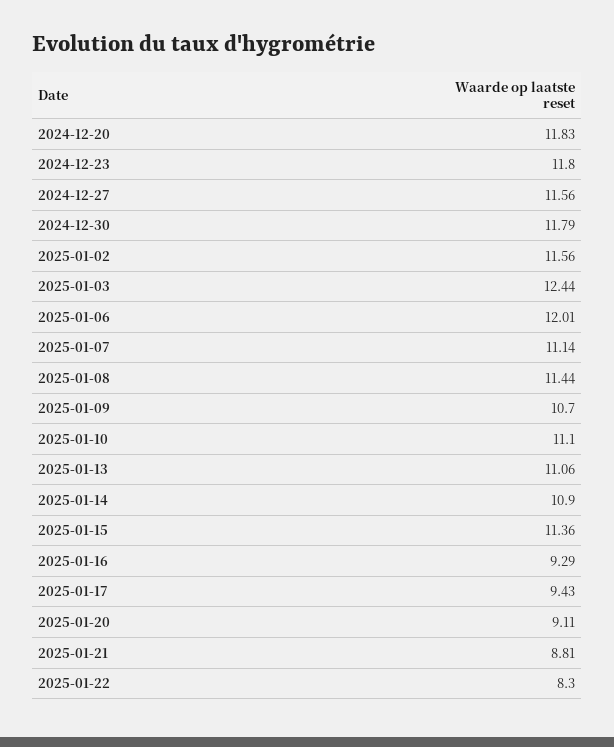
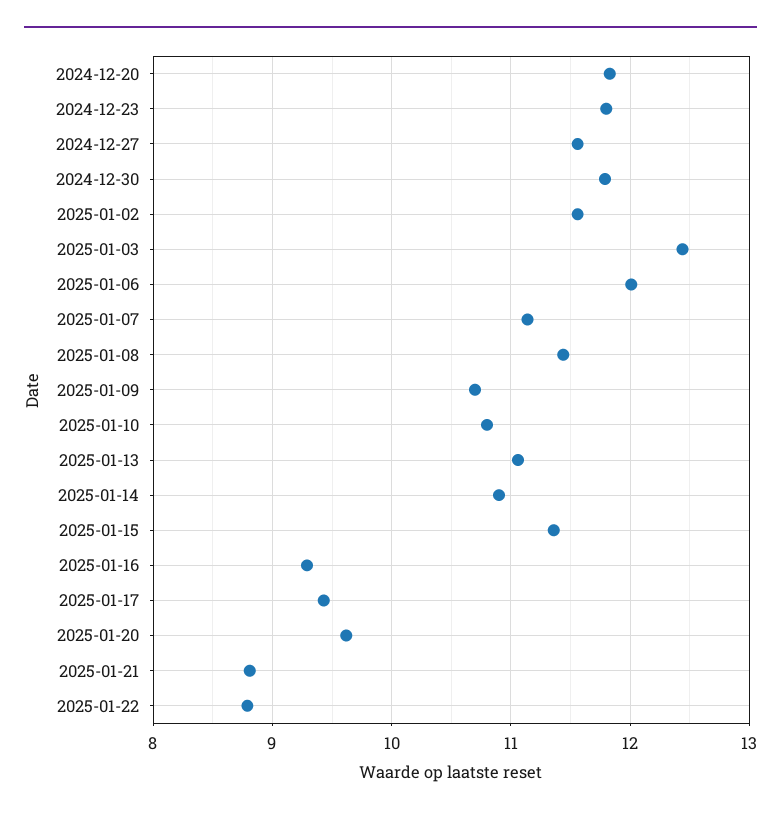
2025-01-10: 11.1 -> 10.8
2025-01-20: 9.11 -> 9.6
2025-01-22: 8.3 -> 8.8

